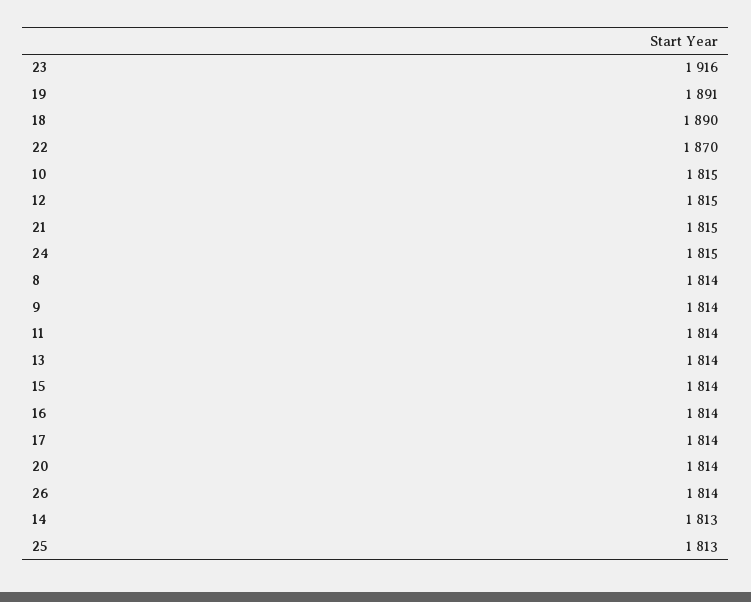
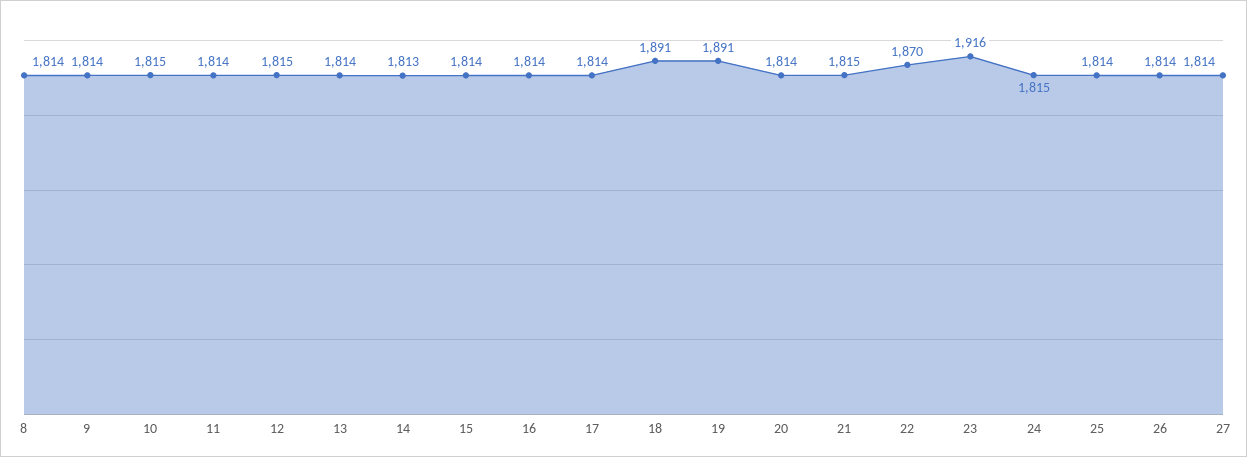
18: 1890 -> 1891
25: 1813 -> 1814
27: none -> 1814

